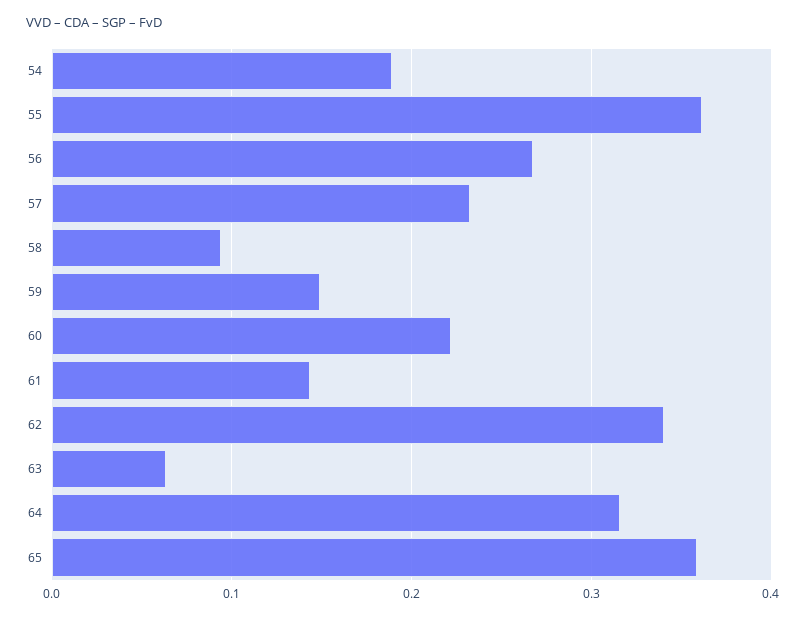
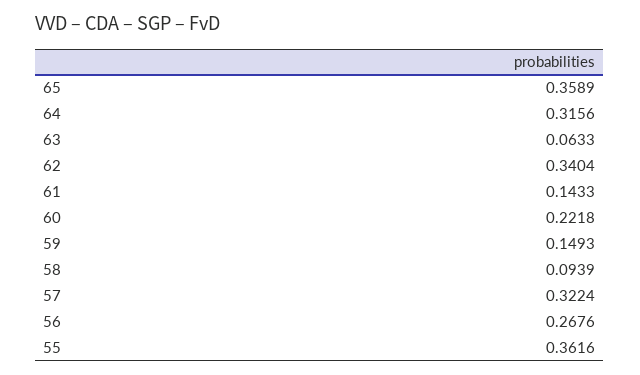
54: 0.19 -> none
57: 0.23 -> 0.3224

